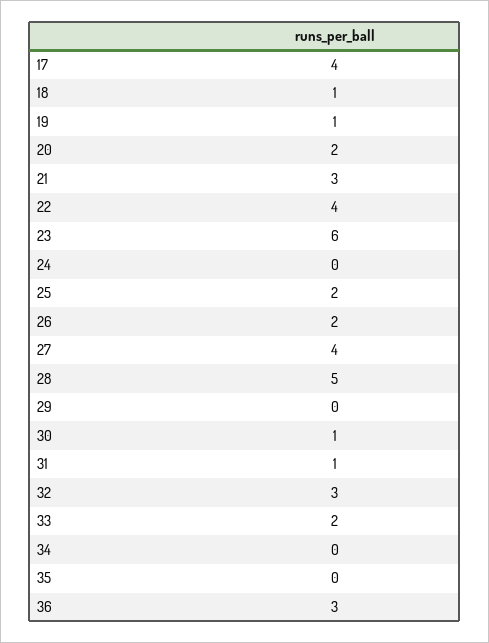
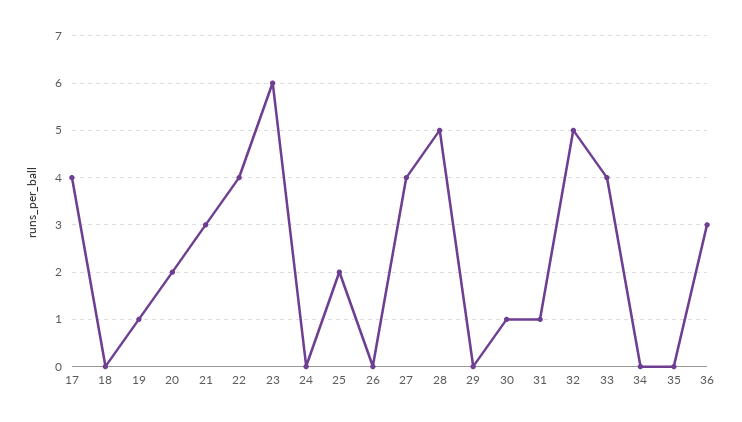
18: 1 -> 0
26: 2 -> 0
32: 3 -> 5
33: 2 -> 4

